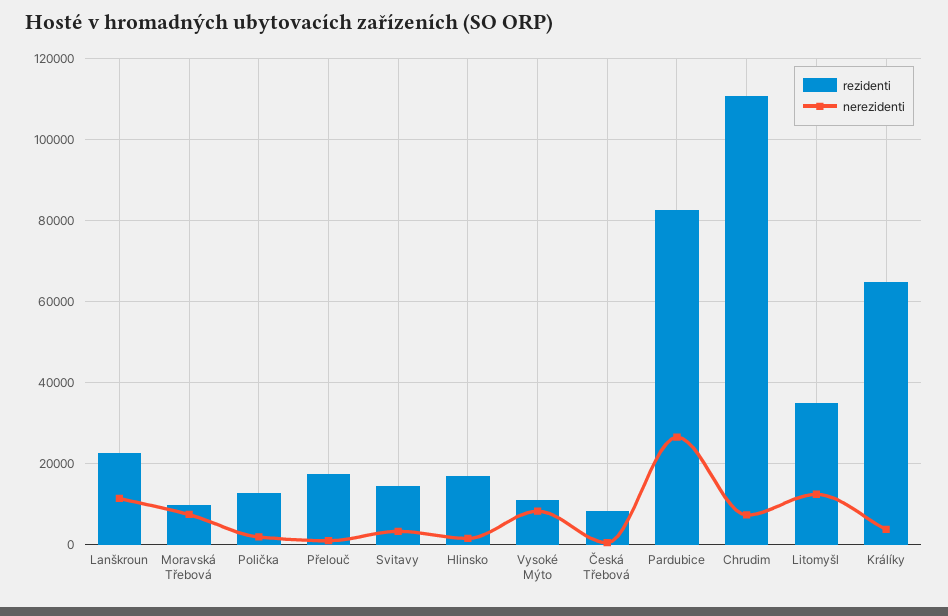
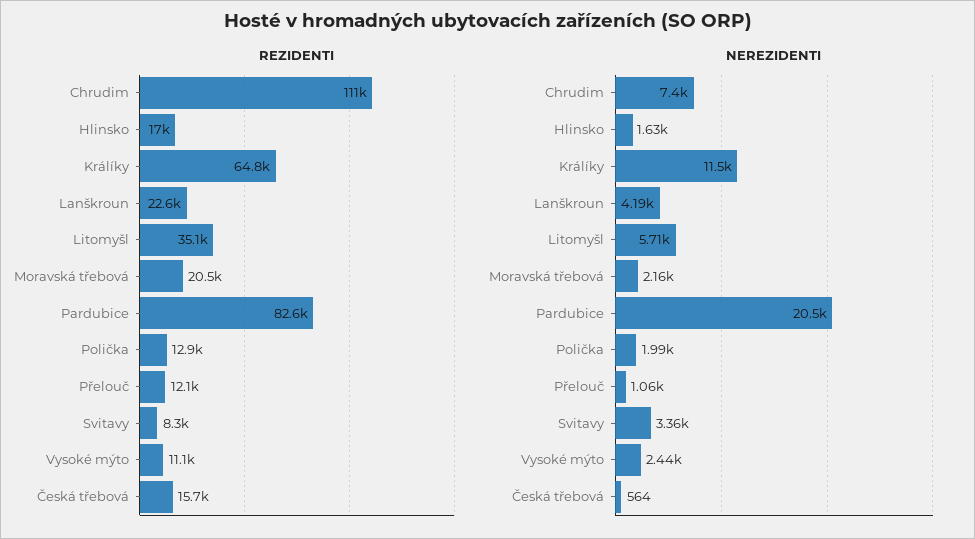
nerezidenti, Lanškroun: 12000 -> 4190
rezidenti, Moravská Třebová: 10000 -> 20500
nerezidenti, Moravská Třebová: 8000 -> 2160
rezidenti, Přelouč: 18000 -> 12100
rezidenti, Svitavy: 14000 -> 8300
nerezidenti, Vysoké Mýto: 8000 -> 2440
rezidenti, Česká Třebová: 8000 -> 15700
nerezidenti, Pardubice: 26000 -> 20500
nerezidenti, Litomyšl: 12000 -> 5710
nerezidenti, Králíky: 4000 -> 11500

